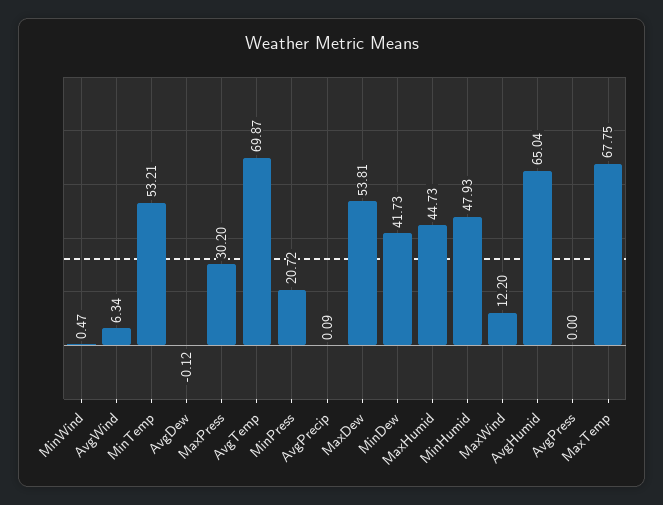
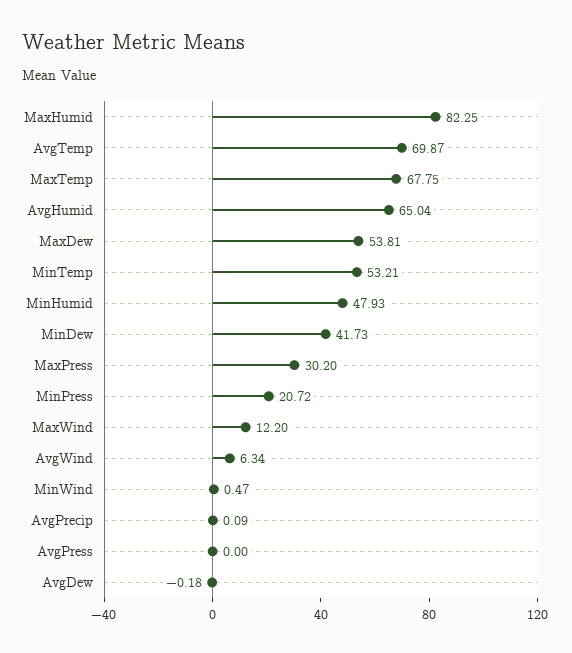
AvgDew: -0.12 -> -0.18
MaxHumid: 44.73 -> 82.25

